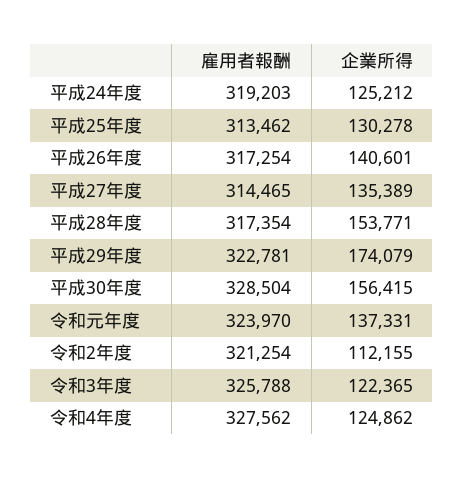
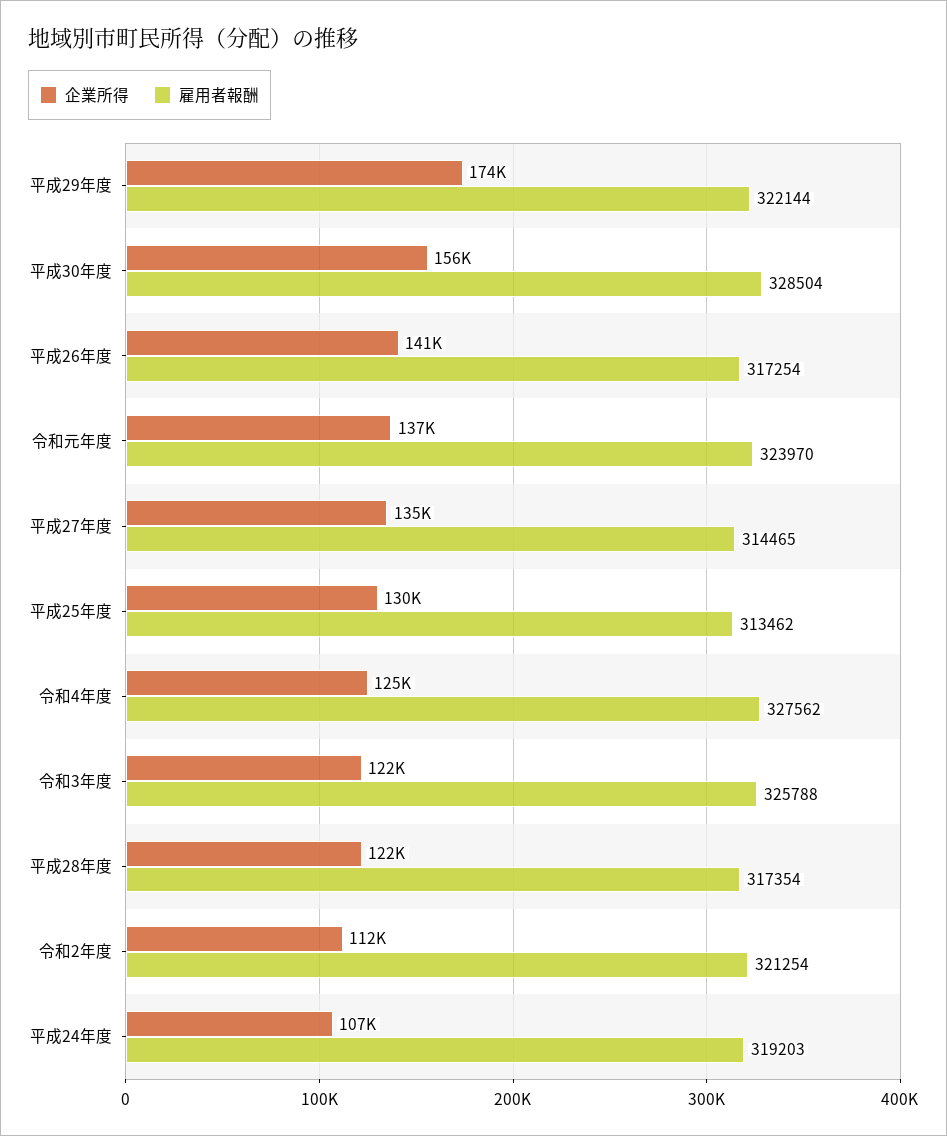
企業所得, 平成24年度: 125212 -> 107000
企業所得, 平成28年度: 153771 -> 122000
雇用者報酬, 平成29年度: 322781 -> 322144

